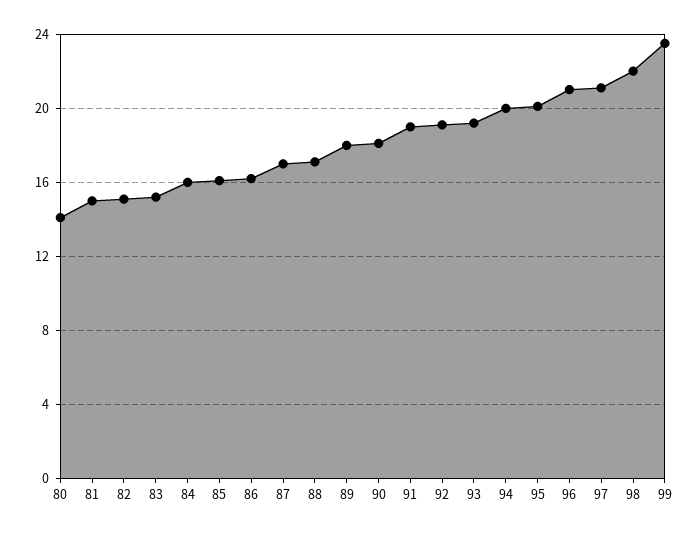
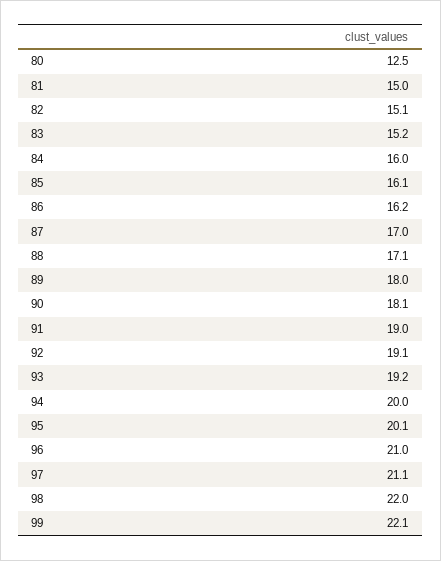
80: 14 -> 12.5
99: 23.5 -> 22.1

